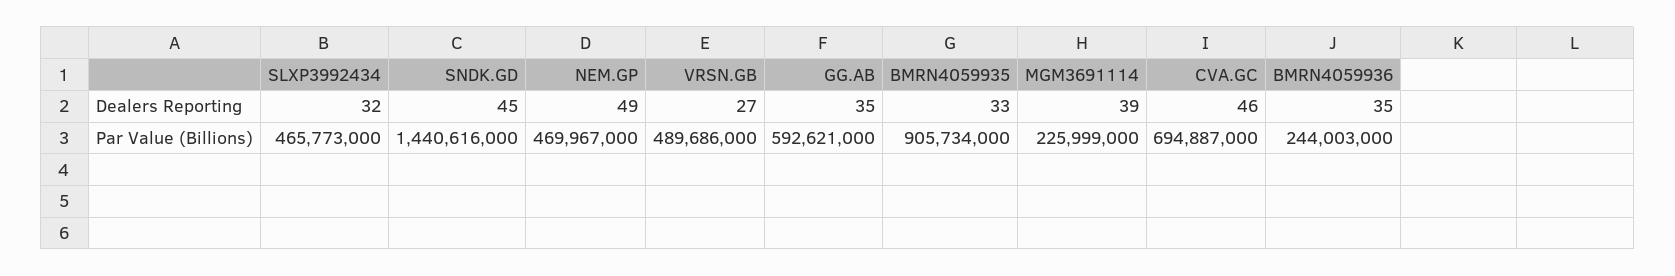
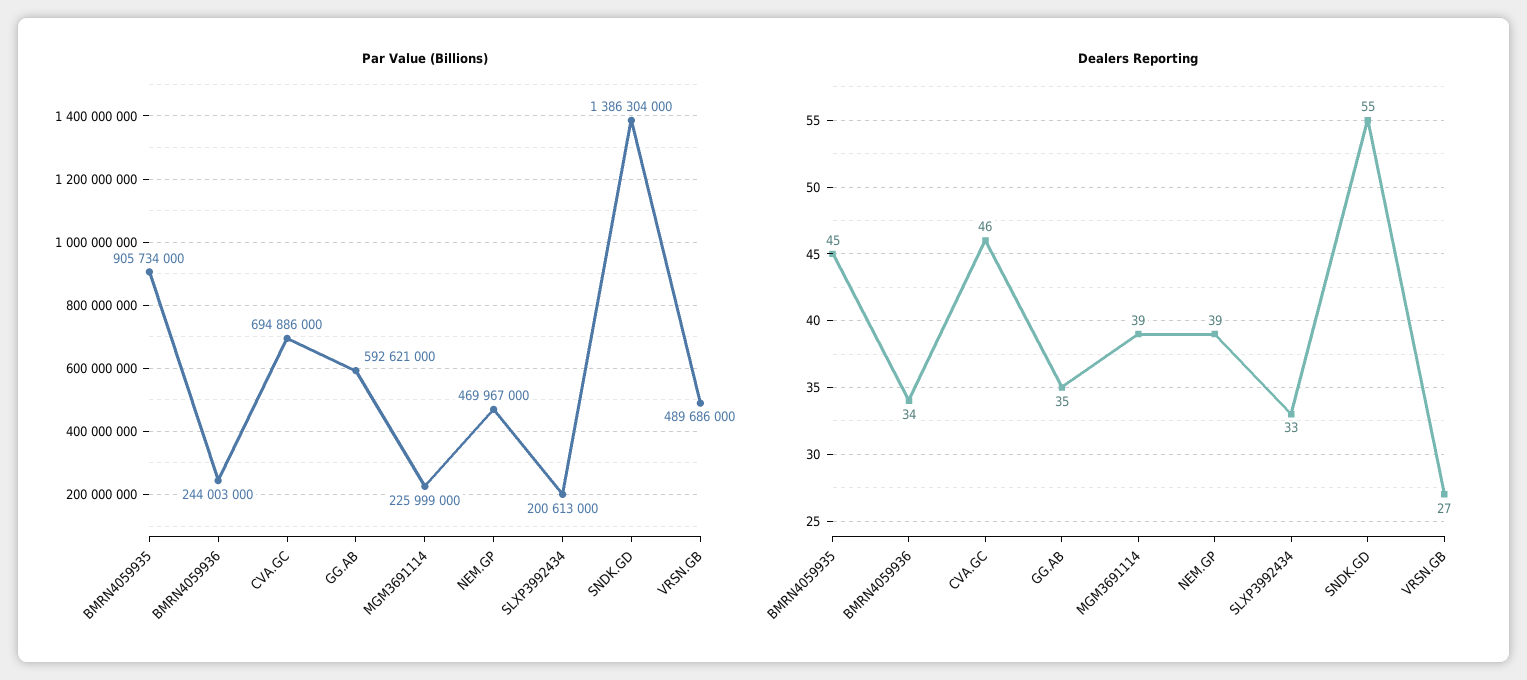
Dealers Reporting, SLXP3992434: 32 -> 33
Dealers Reporting, SNDK.GD: 45 -> 55
Dealers Reporting, NEM.GP: 49 -> 39
Dealers Reporting, BMRN4059935: 33 -> 45
Dealers Reporting, BMRN4059936: 35 -> 34
Par Value (Billions), SLXP3992434: 465773000 -> 200613000
Par Value (Billions), SNDK.GD: 1440616000 -> 1386304000
Par Value (Billions), CVA.GC: 694887000 -> 694886000

